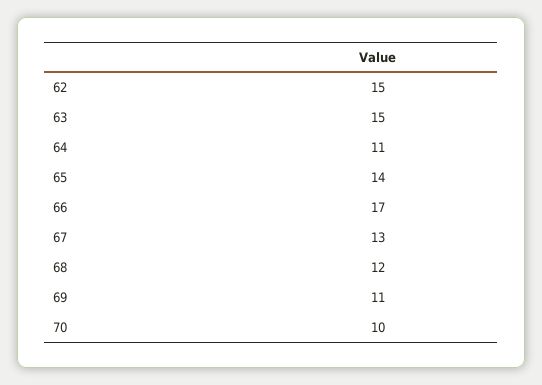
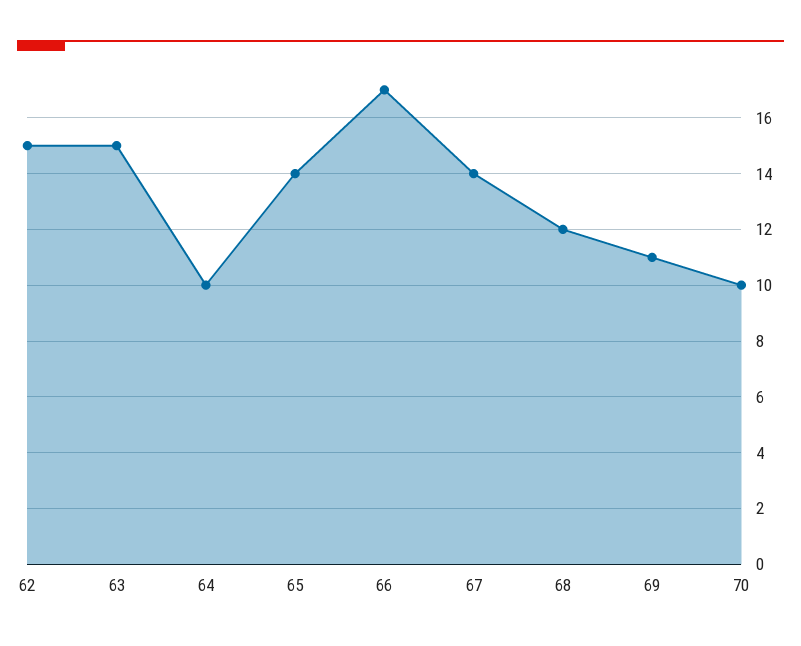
64: 11 -> 10
67: 13 -> 14

